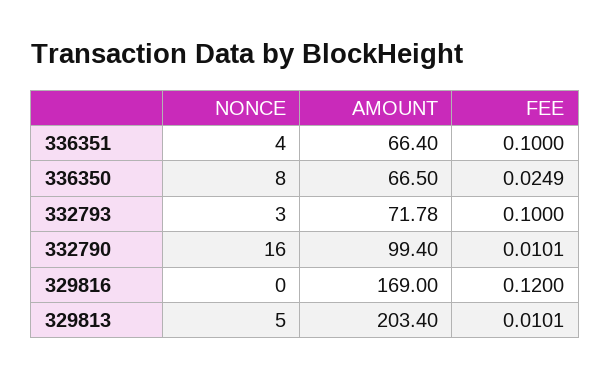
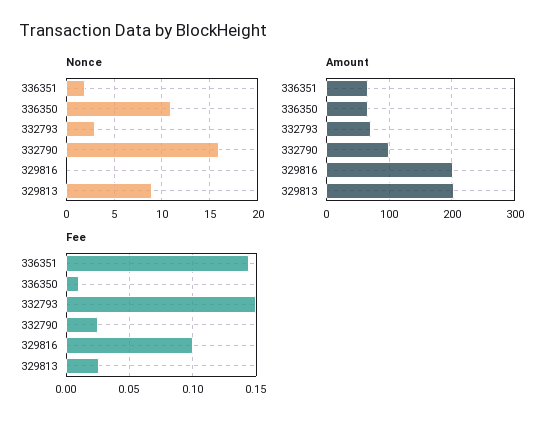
NONCE, 336351: 4 -> 2
FEE, 336351: 0.1 -> 0.145
NONCE, 336350: 8 -> 11
FEE, 336350: 0.0249 -> 0.01
FEE, 332793: 0.1 -> 0.15
FEE, 332790: 0.0101 -> 0.025
AMOUNT, 329816: 169 -> 200
FEE, 329816: 0.12 -> 0.1
NONCE, 329813: 5 -> 9
FEE, 329813: 0.0101 -> 0.025

